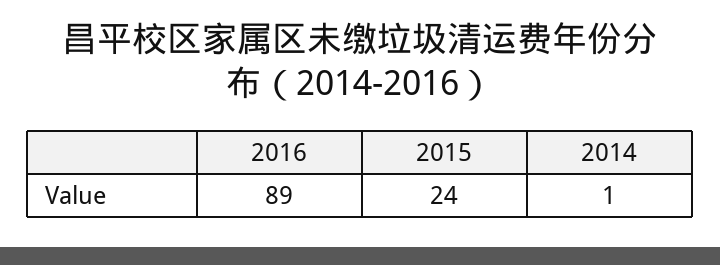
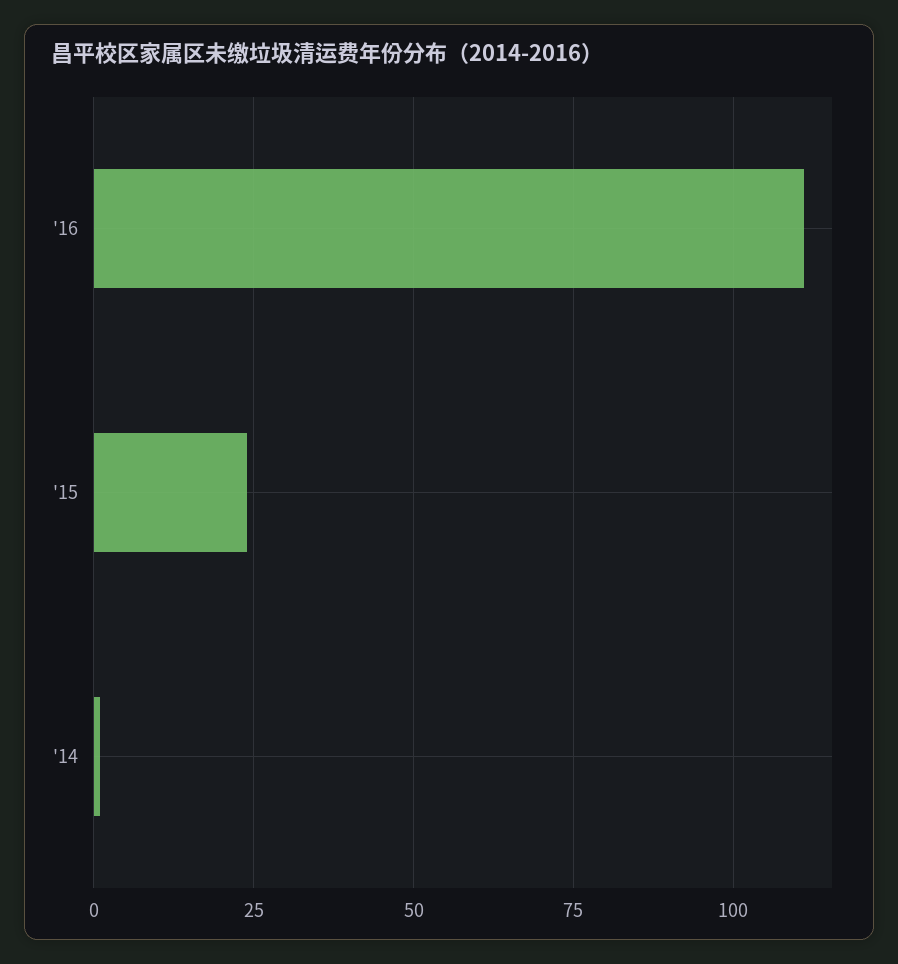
2016: 89 -> 110

